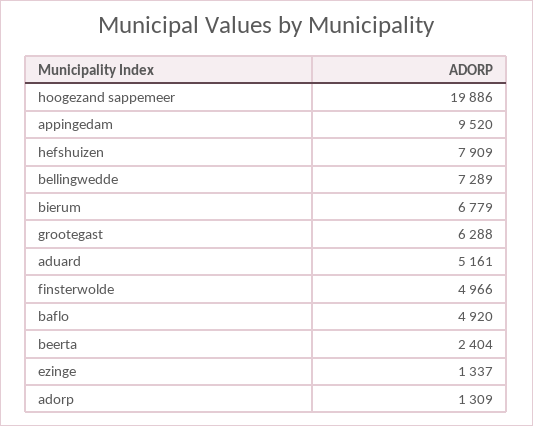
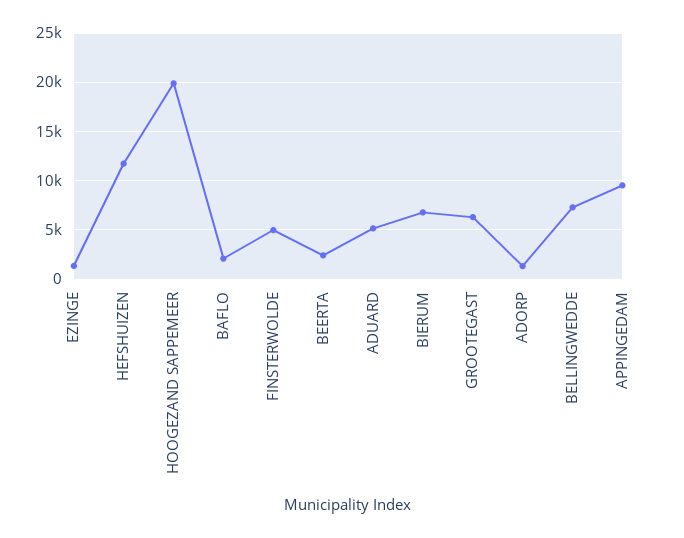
hefshuizen: 7909 -> 12000
baflo: 4920 -> 2000

